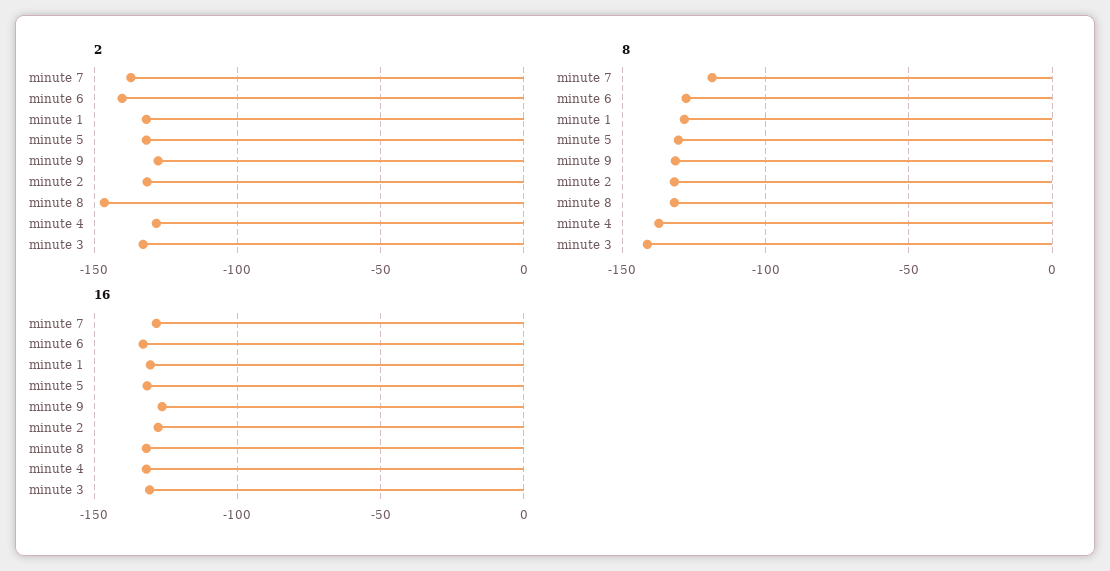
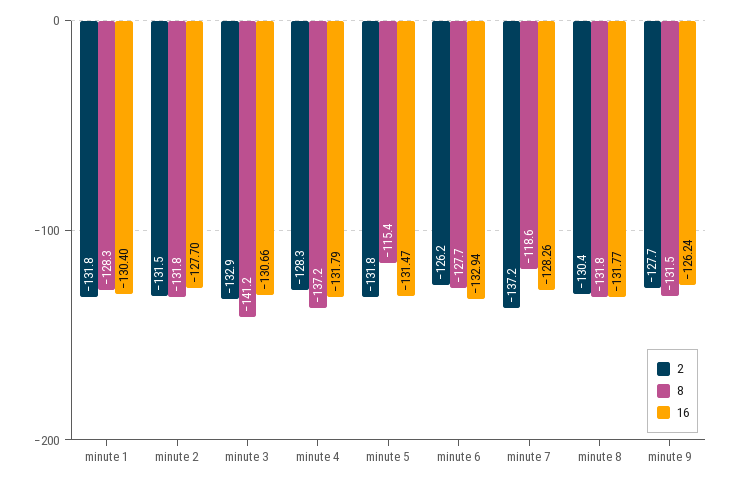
2, minute 6: -140 -> -126.2
2, minute 8: -145 -> -130.4
8, minute 5: -130 -> -115.4

